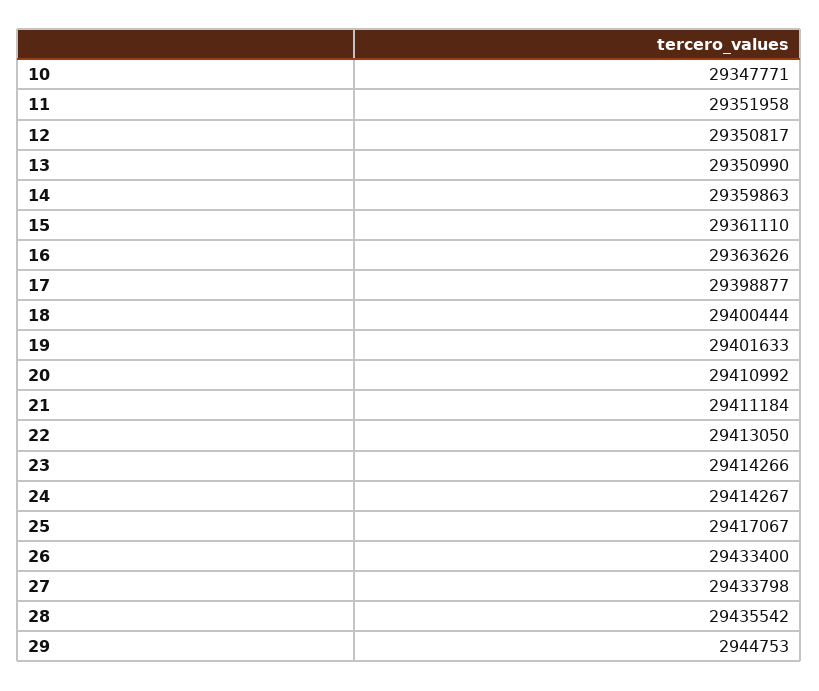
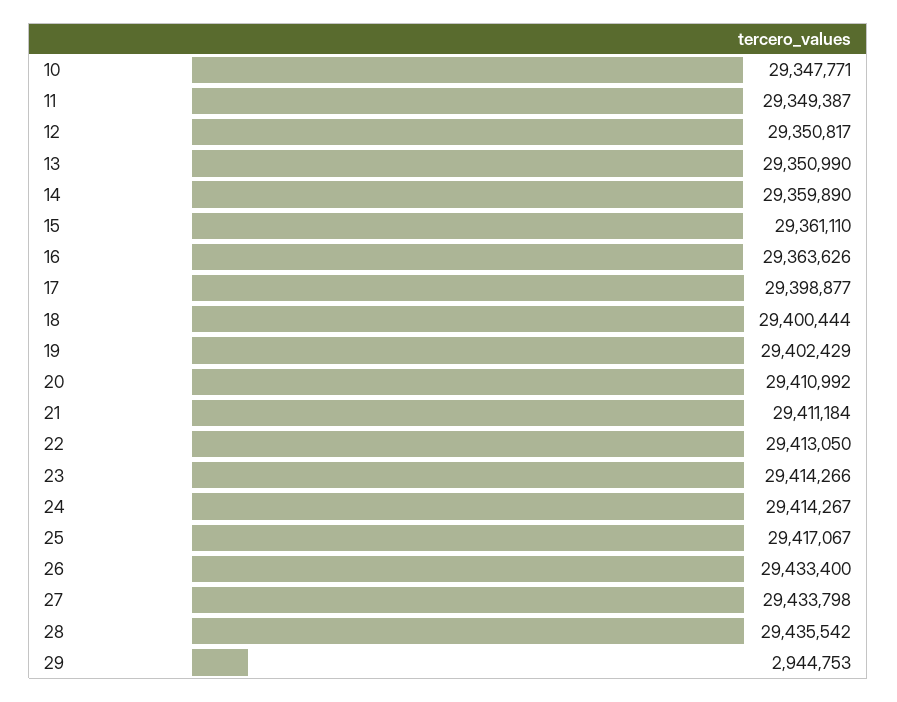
11: 29351958 -> 29349387
14: 29359863 -> 29359890
19: 29401633 -> 29402429

